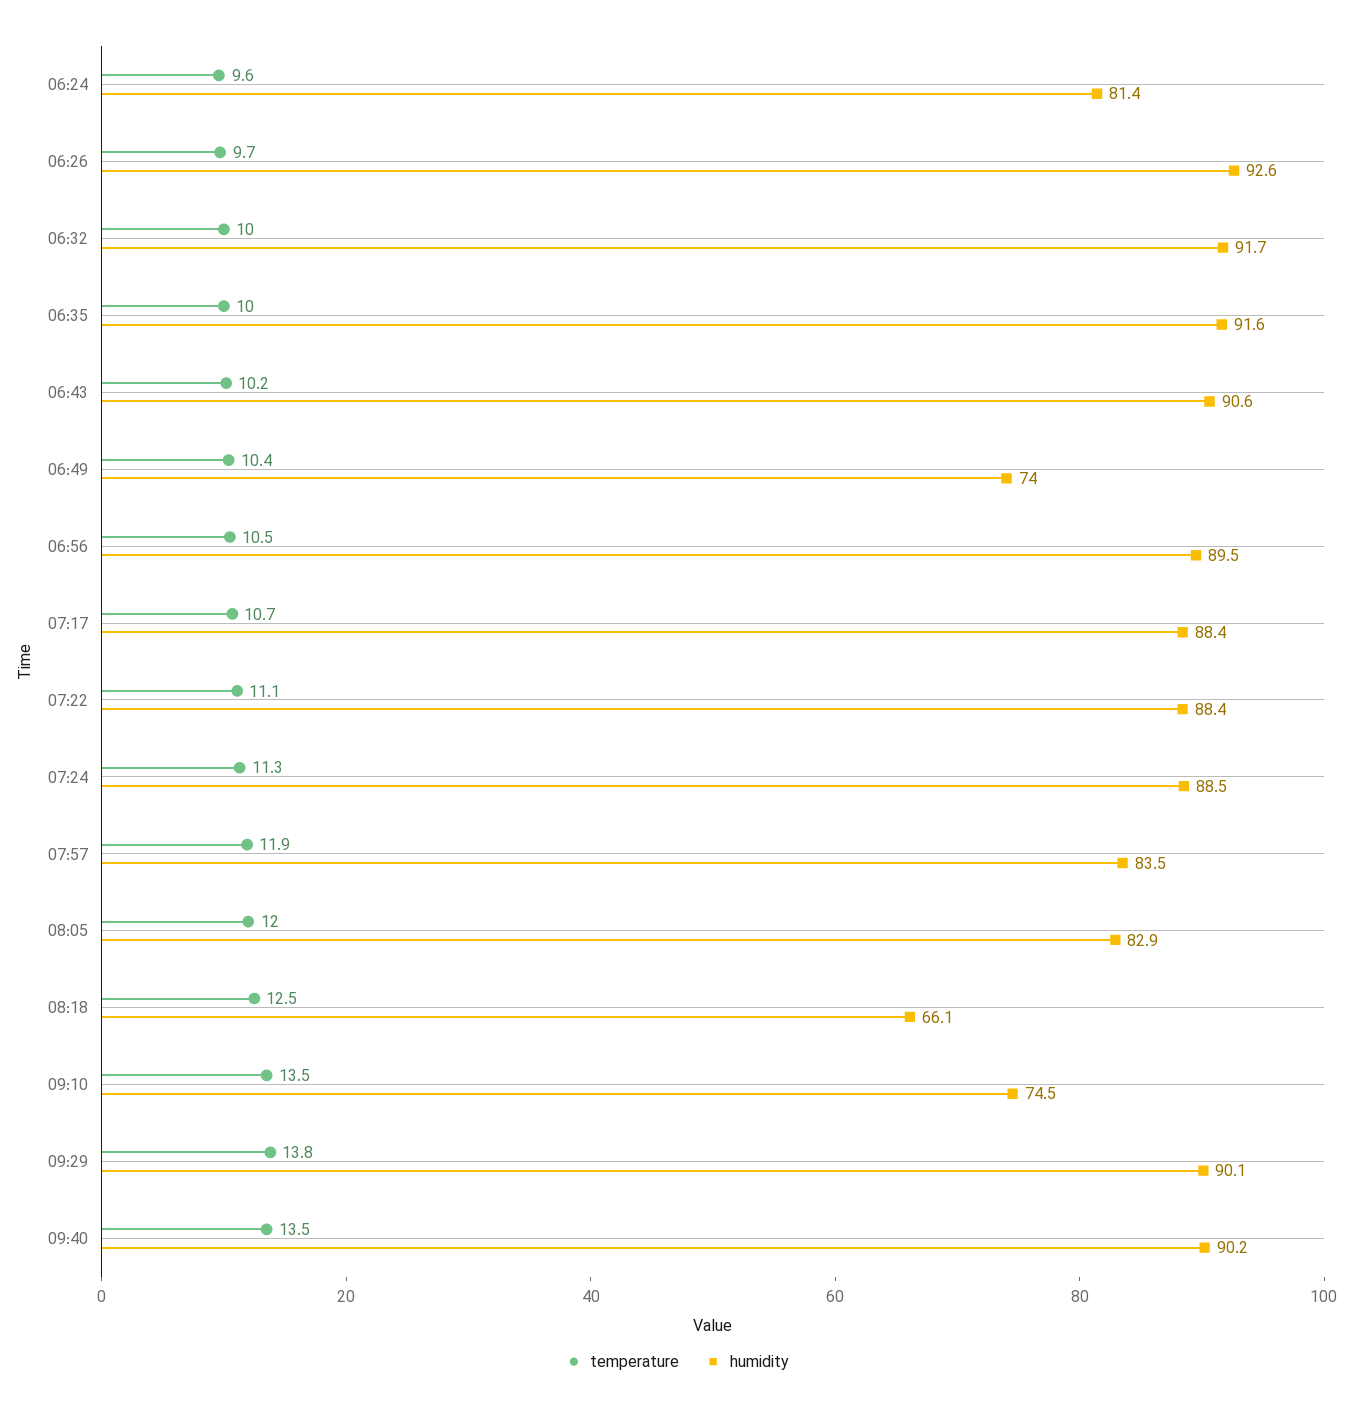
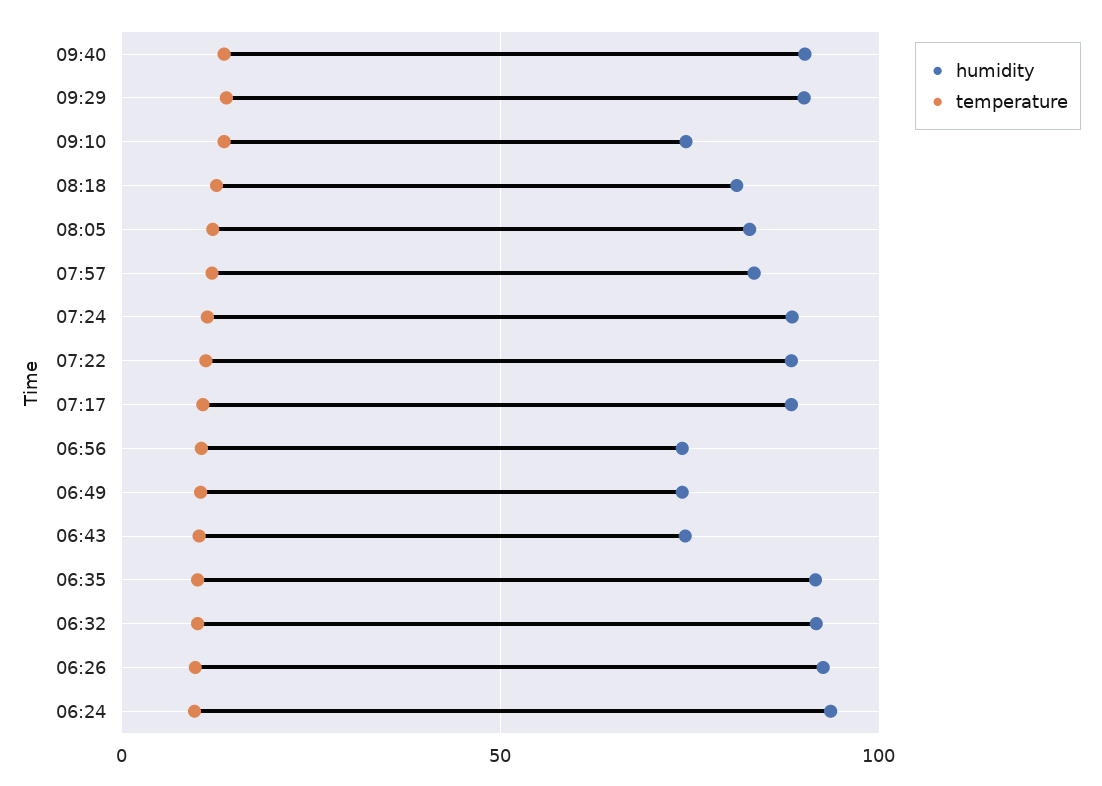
humidity, 06:24: 81.4 -> 95
humidity, 06:43: 90.6 -> 75
humidity, 06:56: 89.5 -> 75
humidity, 08:18: 66.1 -> 80

